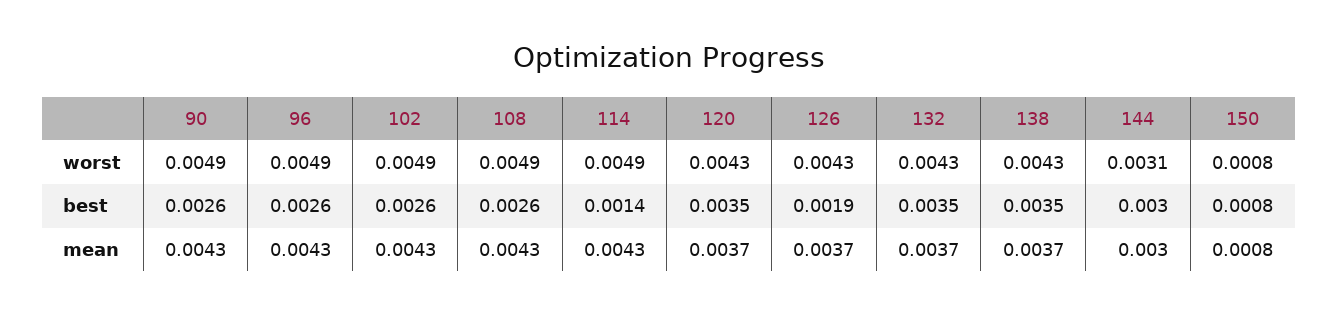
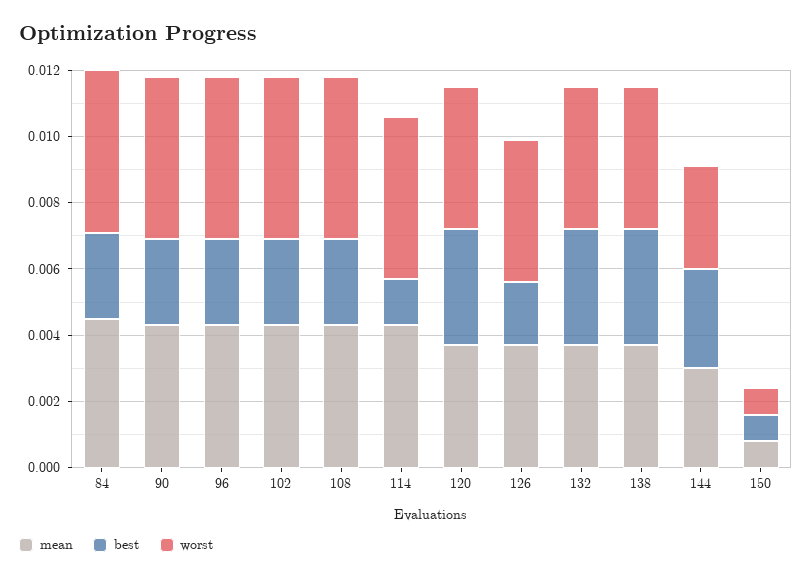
mean, 84: none -> 0.0045
best, 84: none -> 0.0025
worst, 84: none -> 0.005

